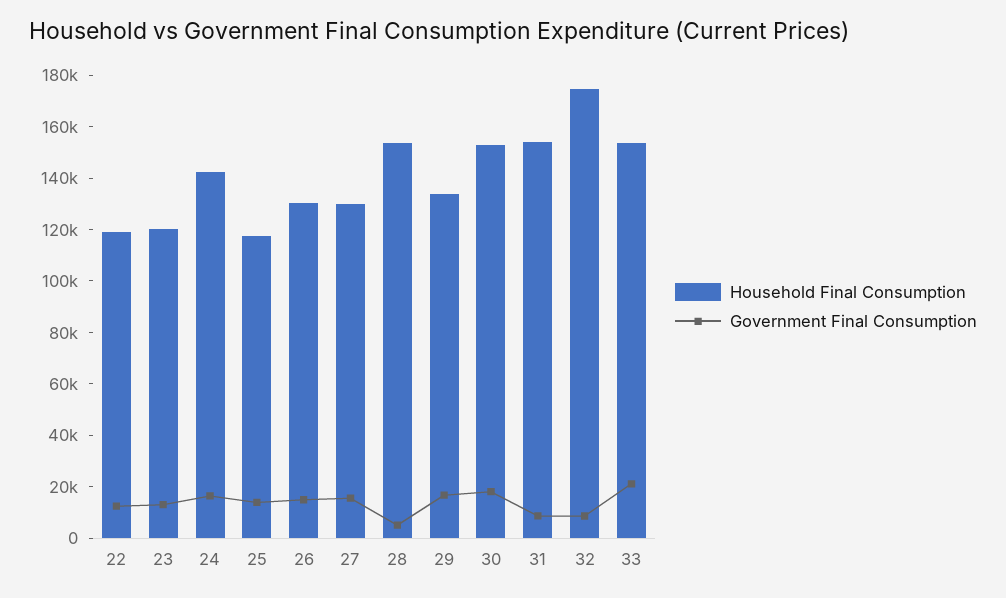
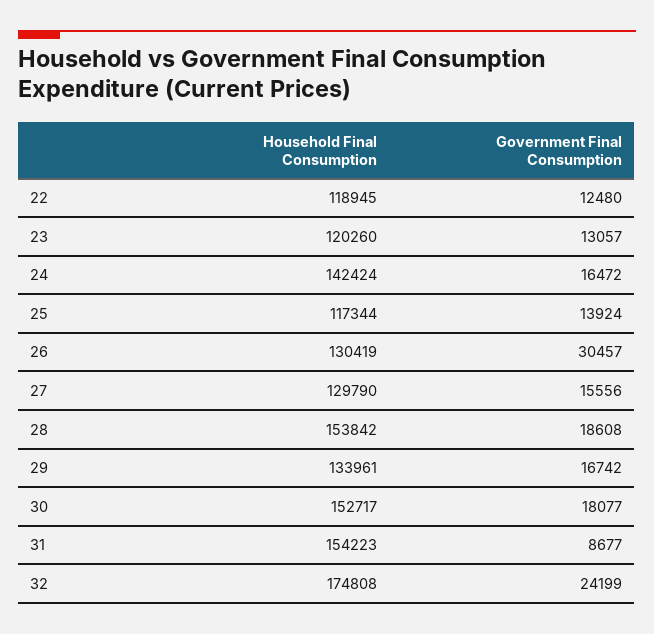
Government Final Consumption, 26: 15000 -> 30457
Government Final Consumption, 28: 5000 -> 18608
Government Final Consumption, 32: 10000 -> 24199
Household Final Consumption, 33: 155000 -> none
Government Final Consumption, 33: 20000 -> none

